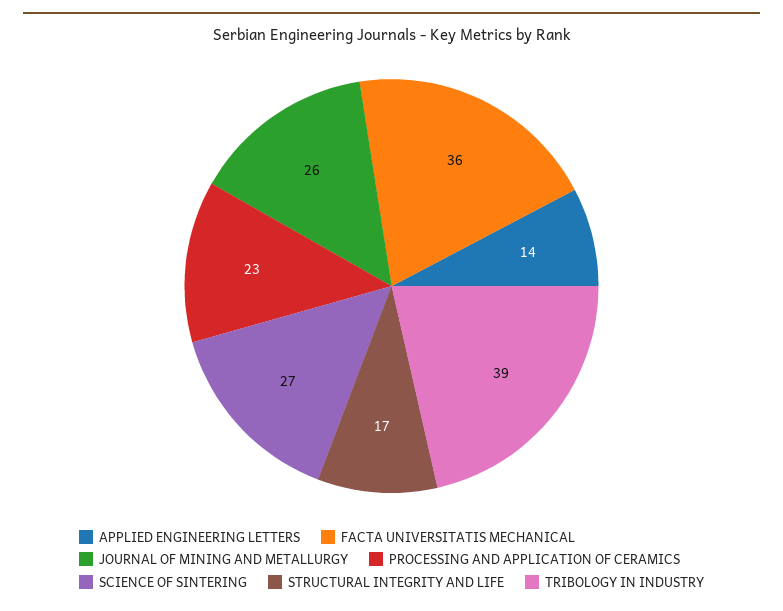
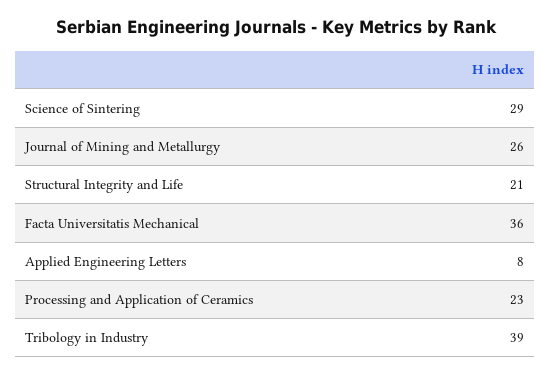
APPLIED ENGINEERING LETTERS: 14 -> 8
SCIENCE OF SINTERING: 27 -> 29
STRUCTURAL INTEGRITY AND LIFE: 17 -> 21

